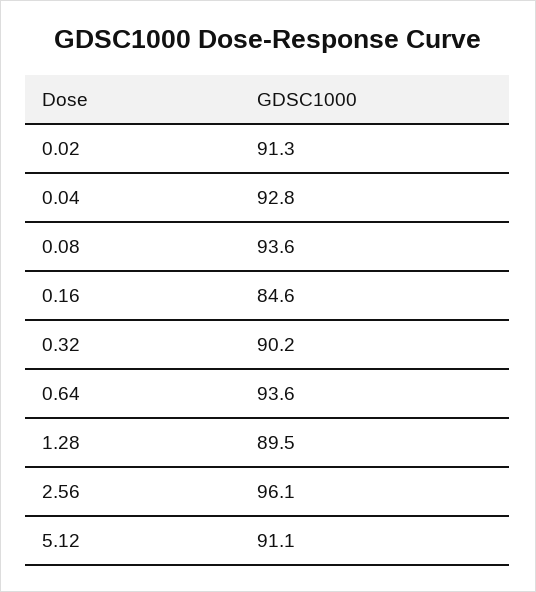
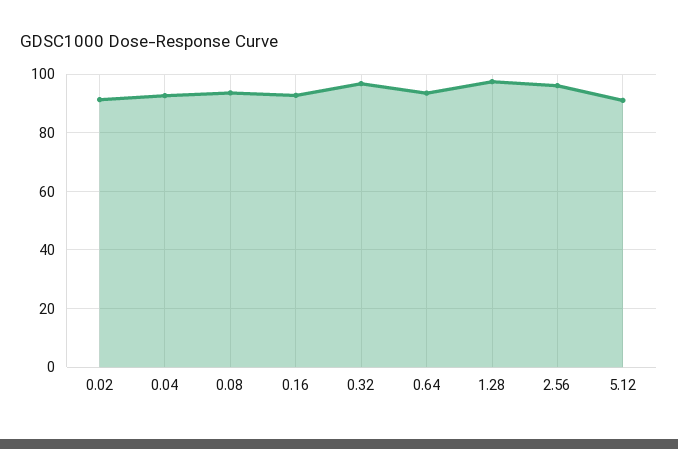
0.16: 84.6 -> 92.5
0.32: 90.2 -> 97.5
1.28: 89.5 -> 97.5

